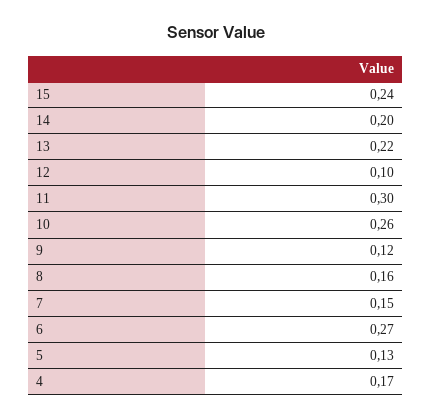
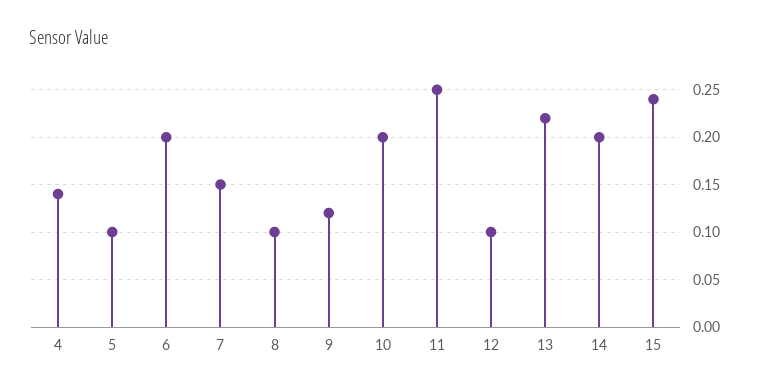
11: 0.3 -> 0.25
10: 0.26 -> 0.2
8: 0.16 -> 0.1
6: 0.27 -> 0.2
5: 0.13 -> 0.1
4: 0.17 -> 0.14

